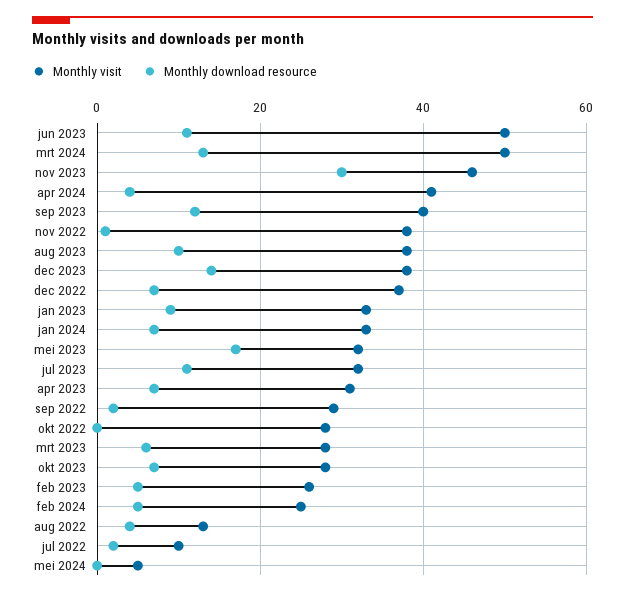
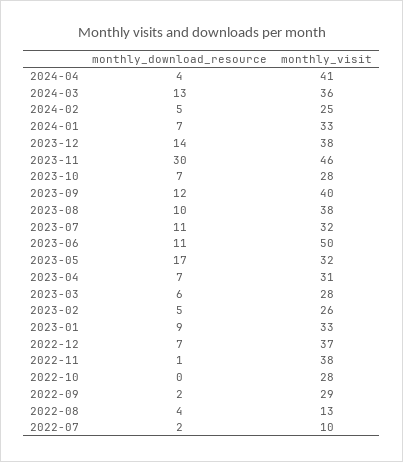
Monthly visit, mrt 2024: 50 -> 36
Monthly visit, mei 2024: 5 -> none
Monthly download resource, mei 2024: 0 -> none

